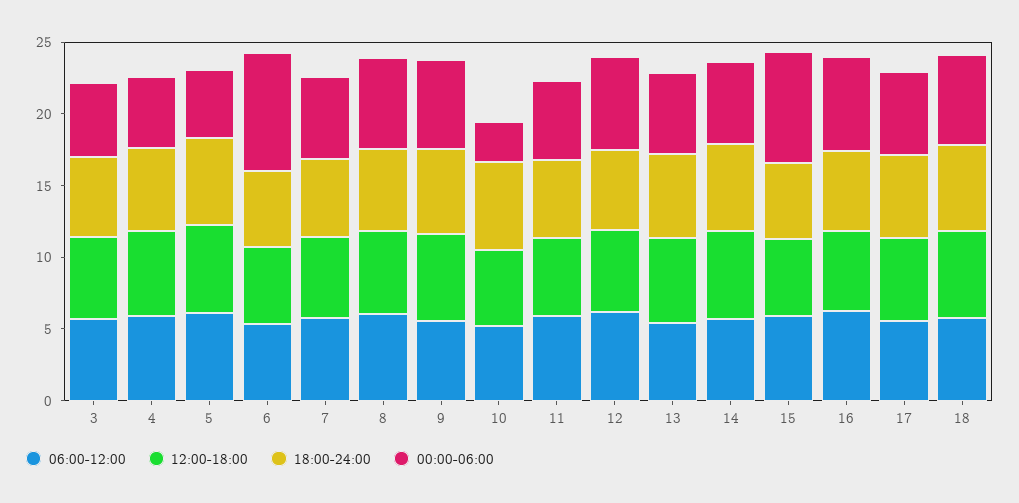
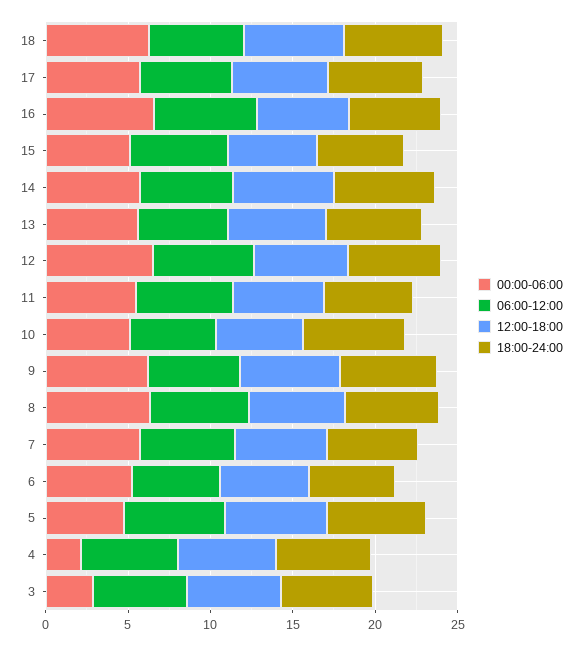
00:00-06:00, 3: 5 -> 3
00:00-06:00, 4: 5 -> 2
00:00-06:00, 6: 8 -> 5
00:00-06:00, 10: 3 -> 5
00:00-06:00, 15: 8 -> 5

